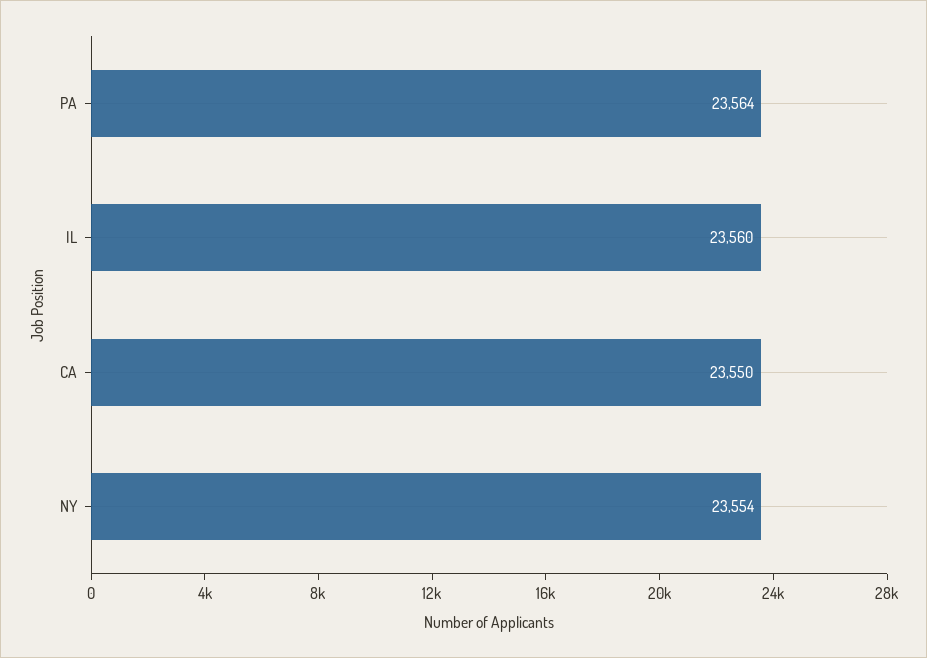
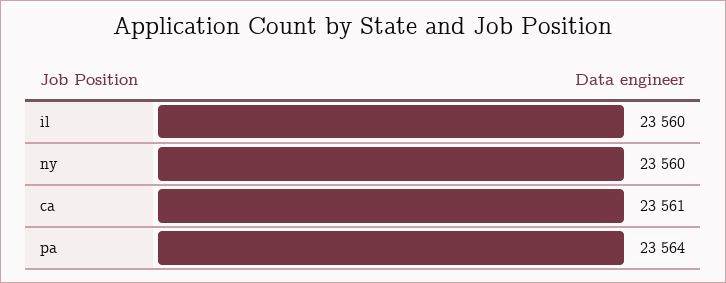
CA: 23550 -> 23561
NY: 23554 -> 23560

